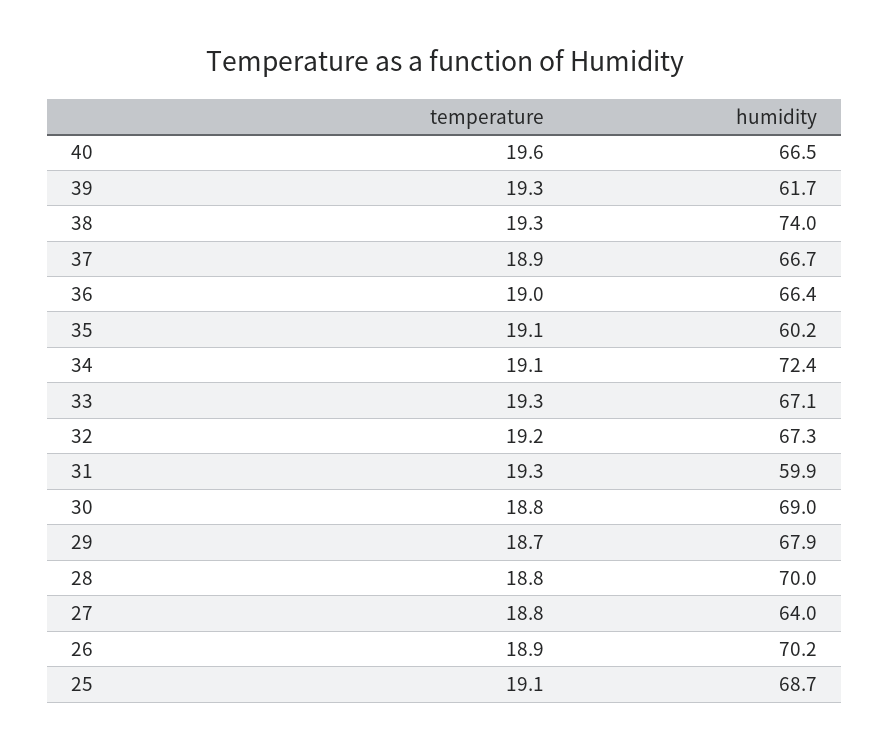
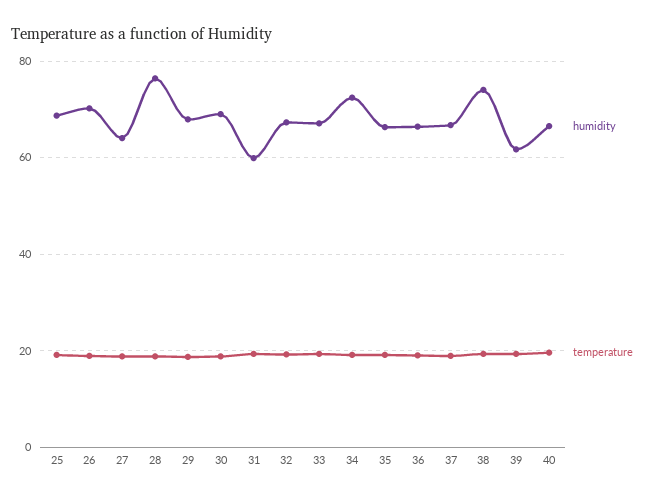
humidity, 35: 60.2 -> 66
humidity, 28: 70 -> 76

